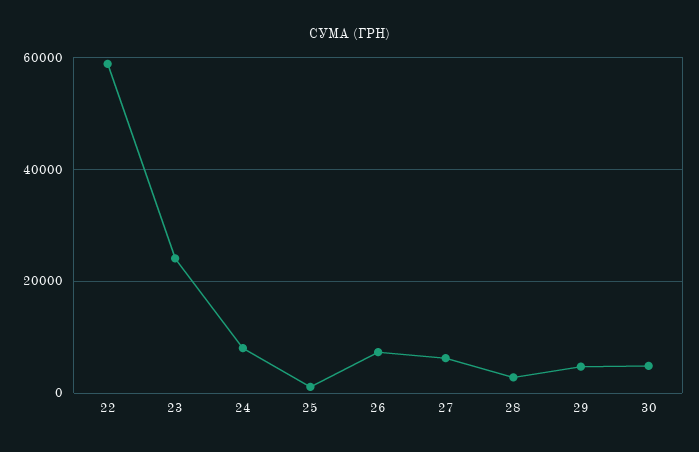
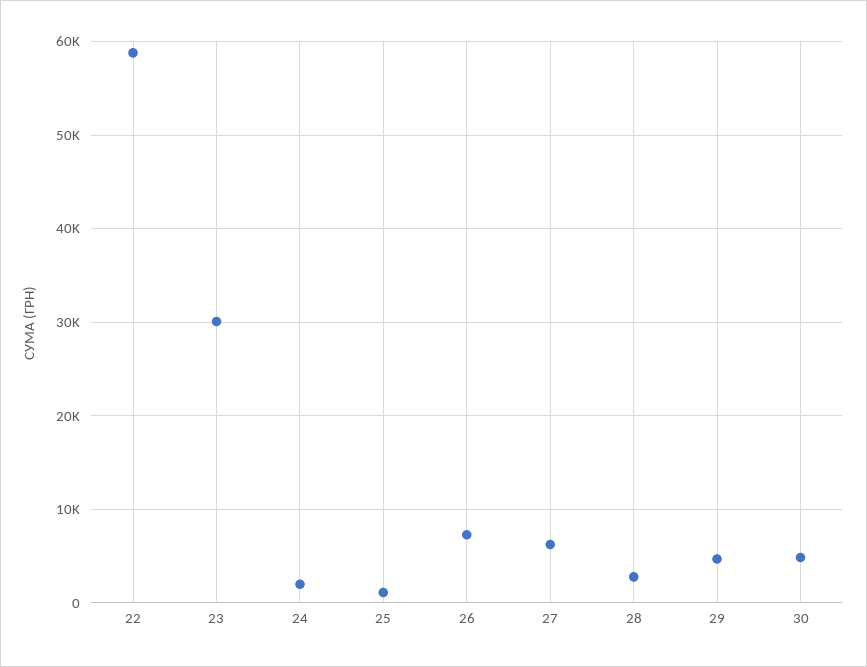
23: 24000 -> 30000
24: 8000 -> 2000

